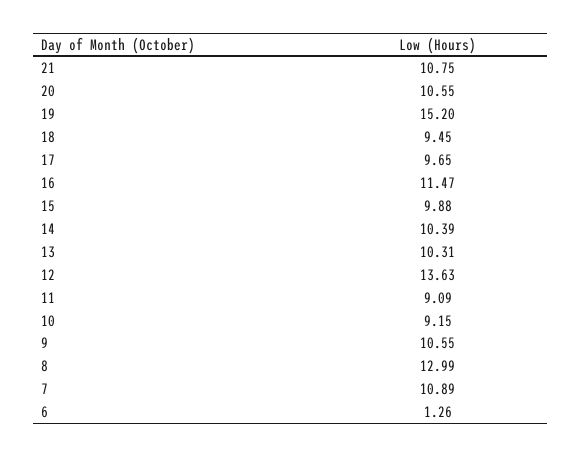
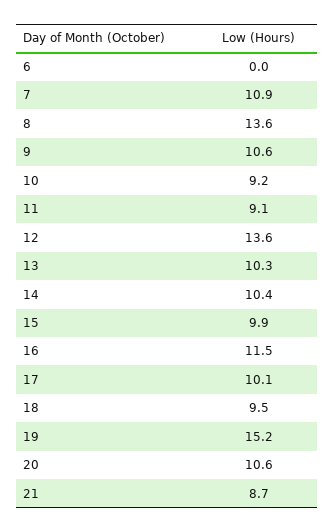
21: 10.75 -> 8.7
17: 9.65 -> 10.1
8: 12.99 -> 13.6
6: 1.26 -> 0

